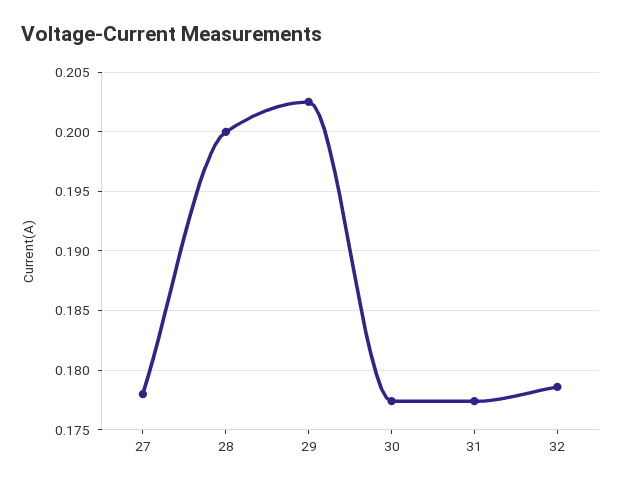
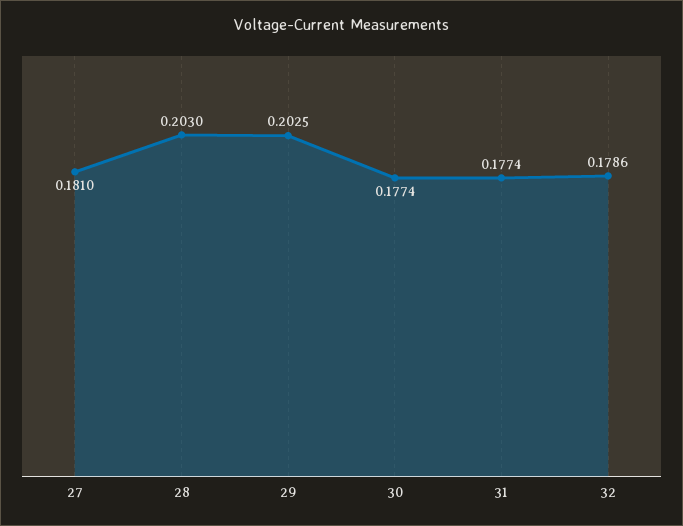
27: 0.178 -> 0.181
28: 0.2 -> 0.203

